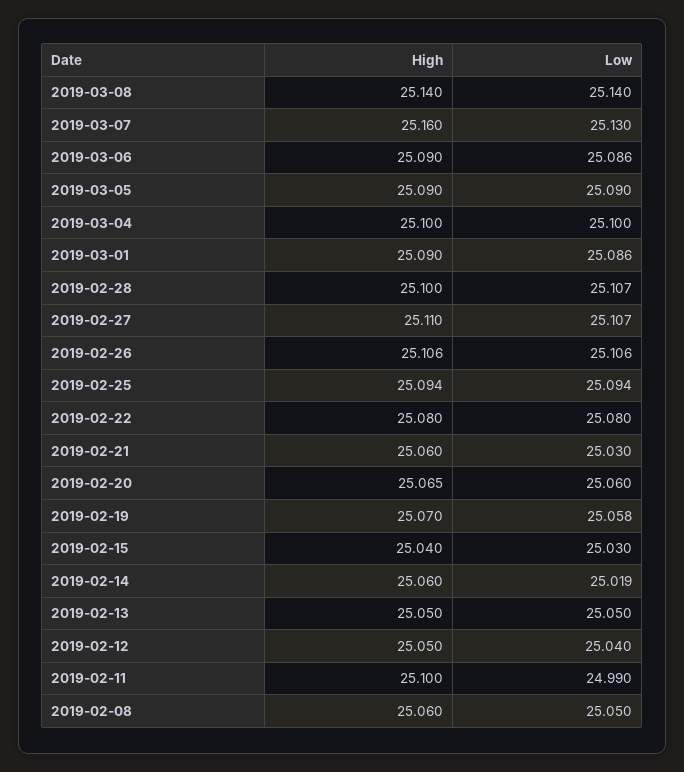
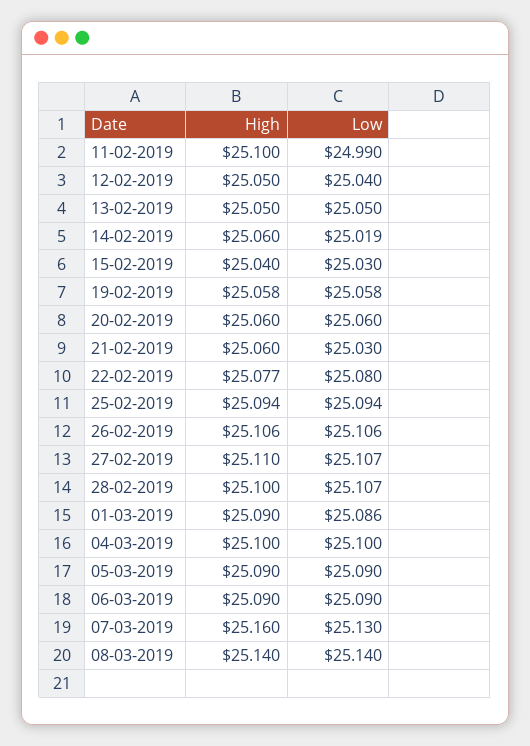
Low, 2019-03-06: 25.086 -> 25.09
High, 2019-02-22: 25.08 -> 25.077
High, 2019-02-20: 25.065 -> 25.06
High, 2019-02-19: 25.07 -> 25.058
High, 2019-02-08: 25.06 -> none
Low, 2019-02-08: 25.05 -> none

